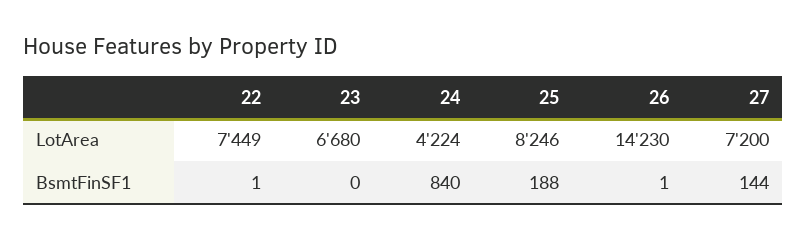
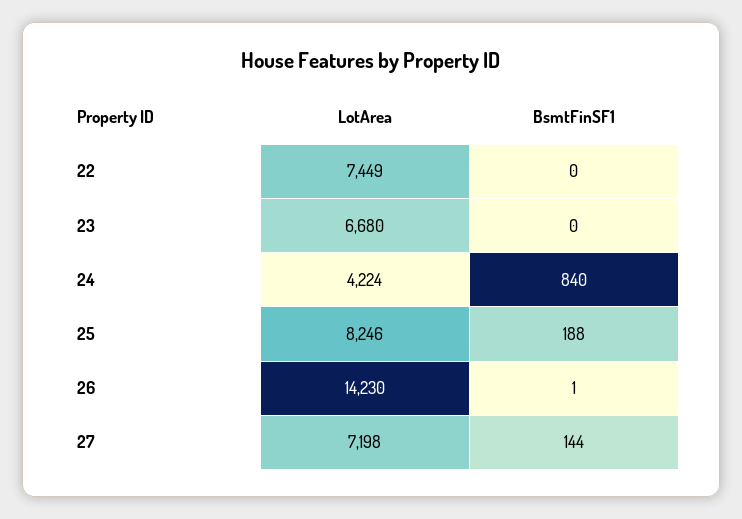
27, LotArea: 7200 -> 7198
22, BsmtFinSF1: 1 -> 0

